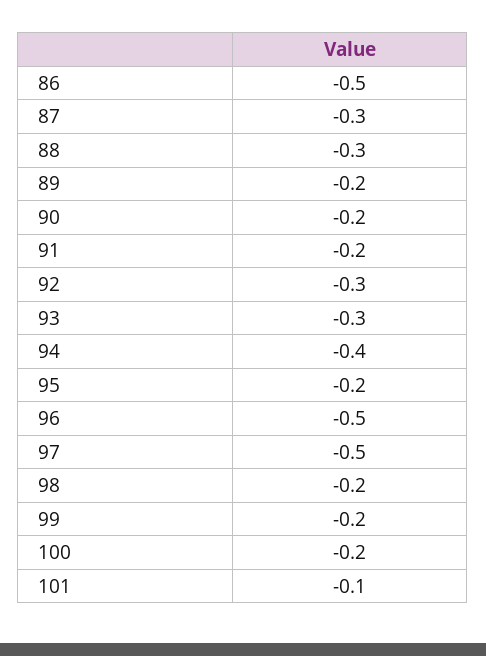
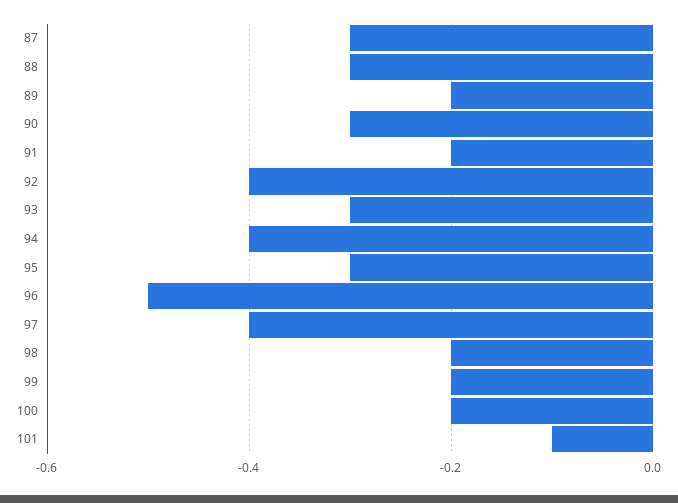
86: -0.5 -> none
90: -0.2 -> -0.3
92: -0.3 -> -0.4
95: -0.2 -> -0.3
97: -0.5 -> -0.4

